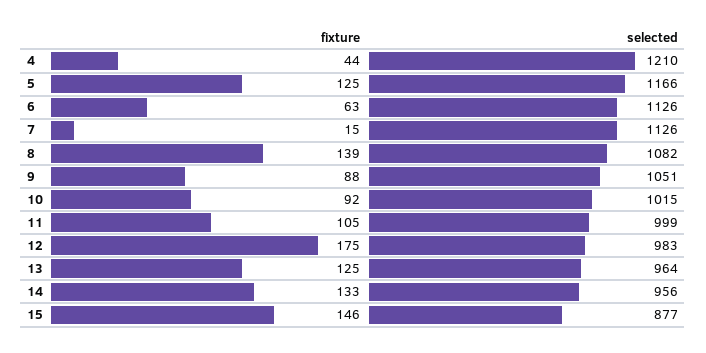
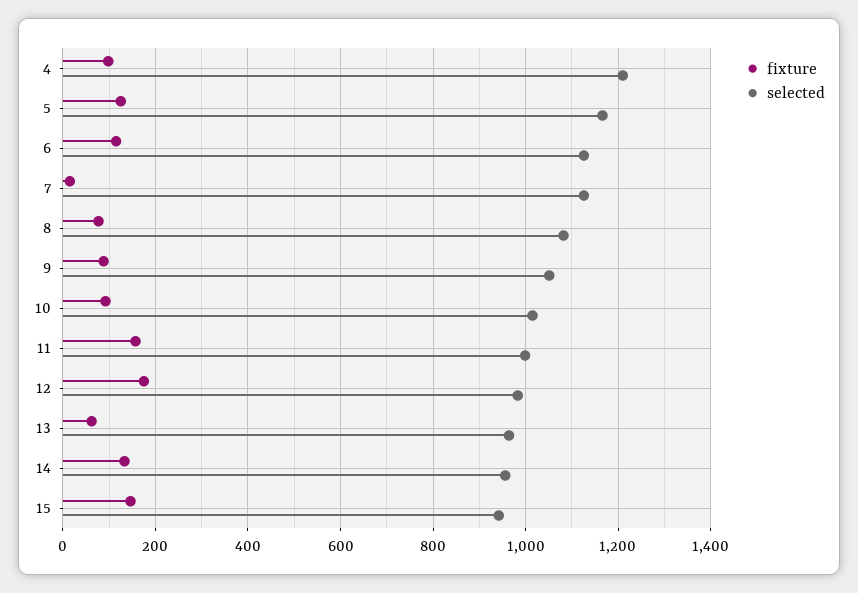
fixture, 4: 44 -> 100
fixture, 6: 63 -> 120
fixture, 8: 139 -> 80
fixture, 11: 105 -> 160
fixture, 13: 125 -> 60
selected, 15: 877 -> 940

